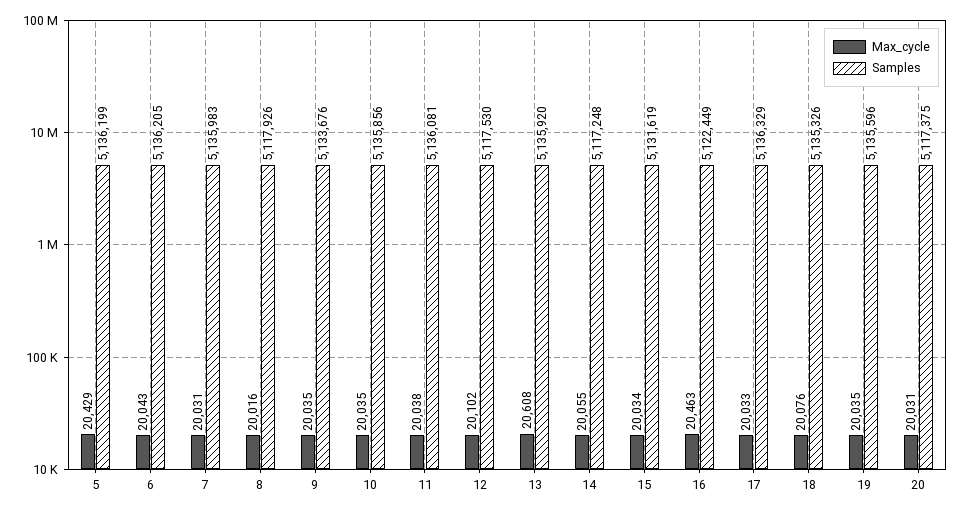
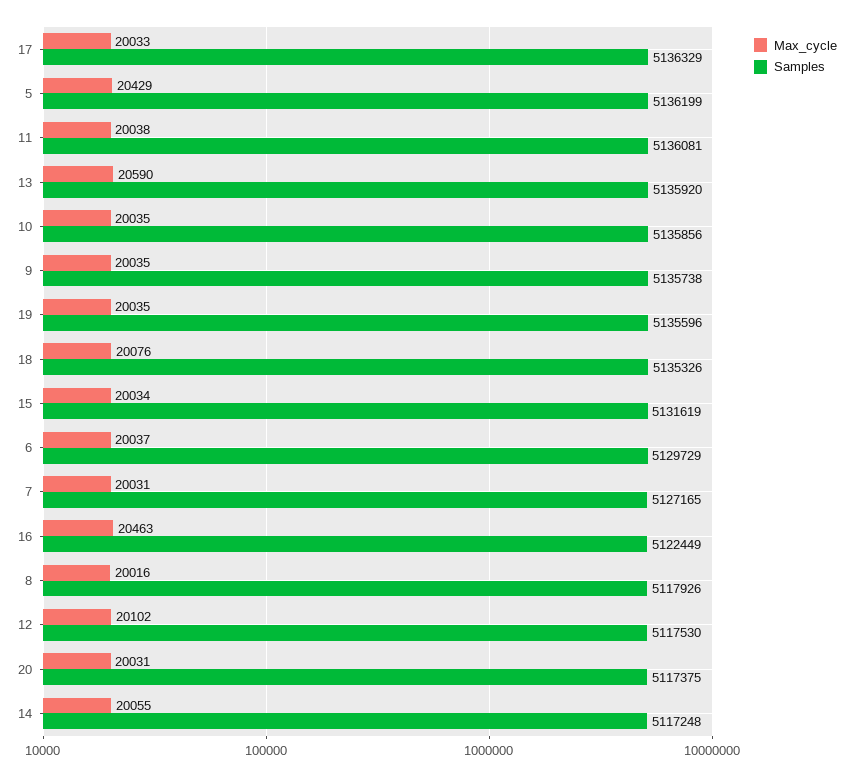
Max_cycle, 6: 20043 -> 20037
Samples, 6: 5136205 -> 5129729
Samples, 7: 5135983 -> 5127165
Samples, 9: 5133676 -> 5135738
Max_cycle, 13: 20608 -> 20590

